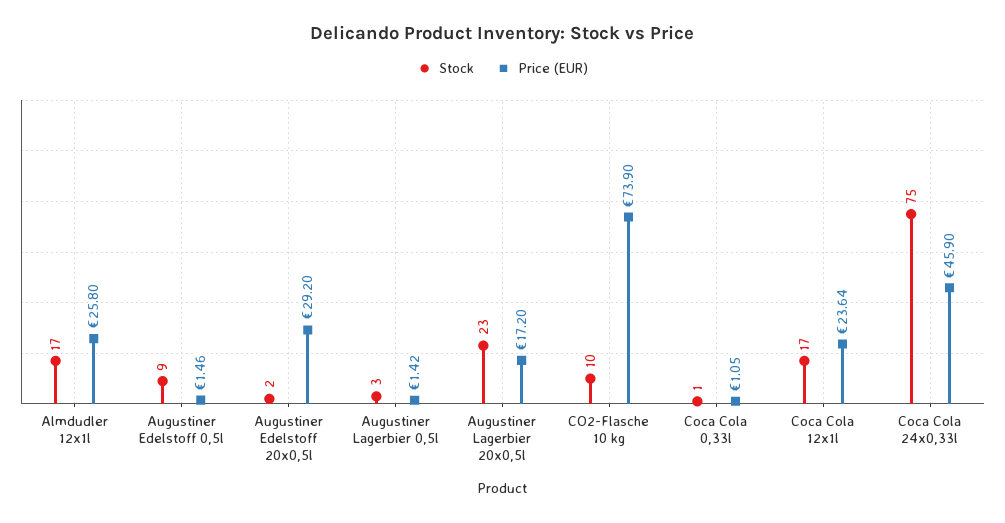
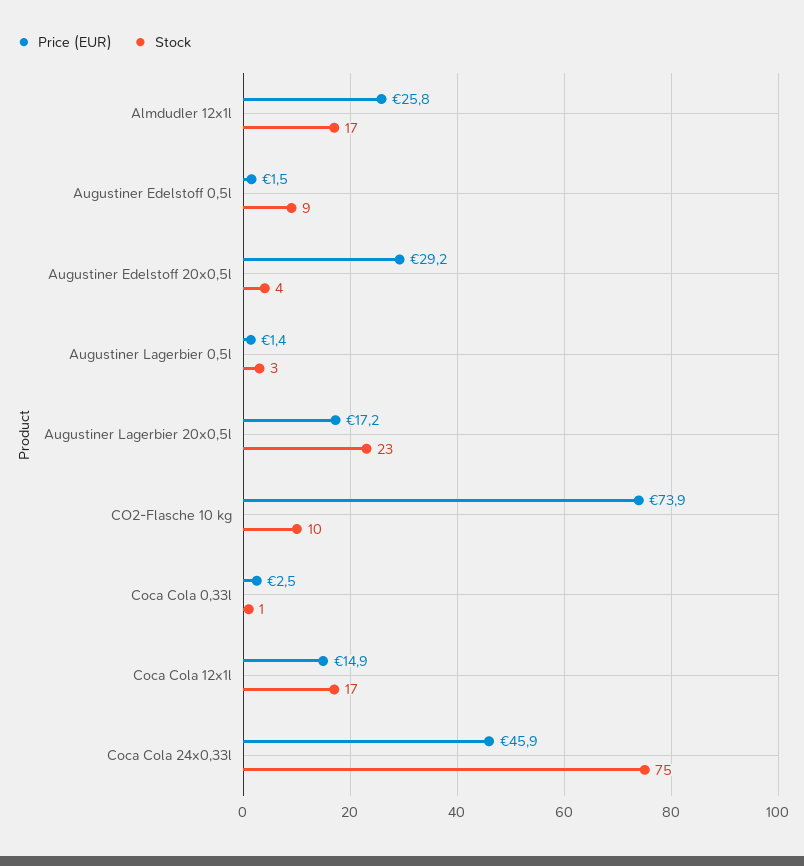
Stock, Augustiner Edelstoff 20x0,5l: 2 -> 4
Price (EUR), Coca Cola 0,33l: 1.05 -> 2.5
Price (EUR), Coca Cola 12x1l: 23.64 -> 14.9

